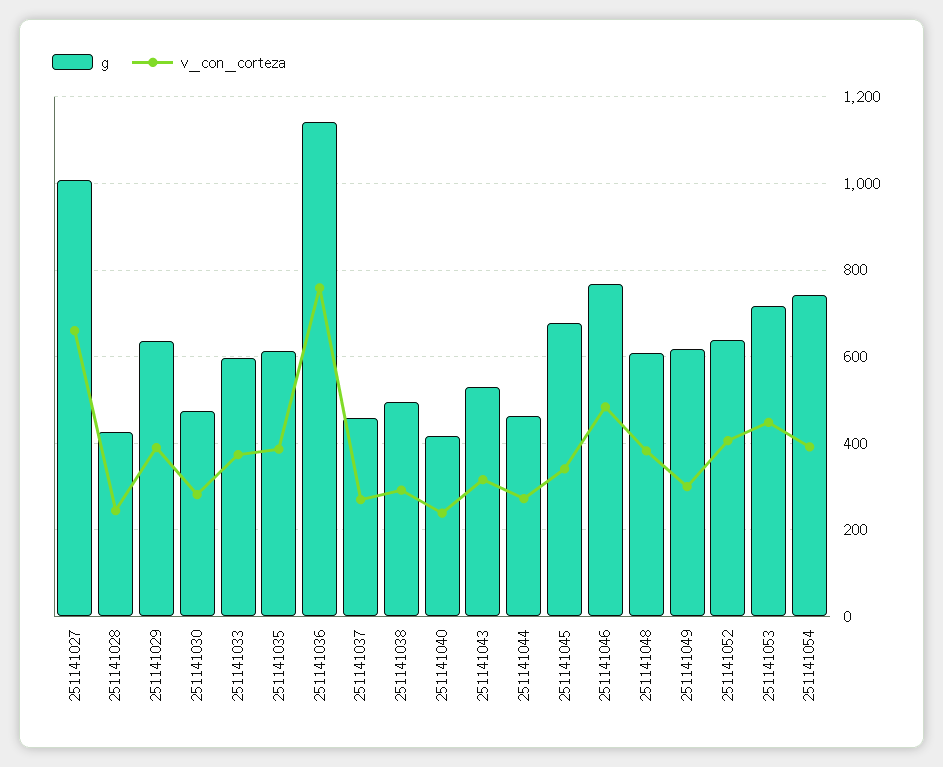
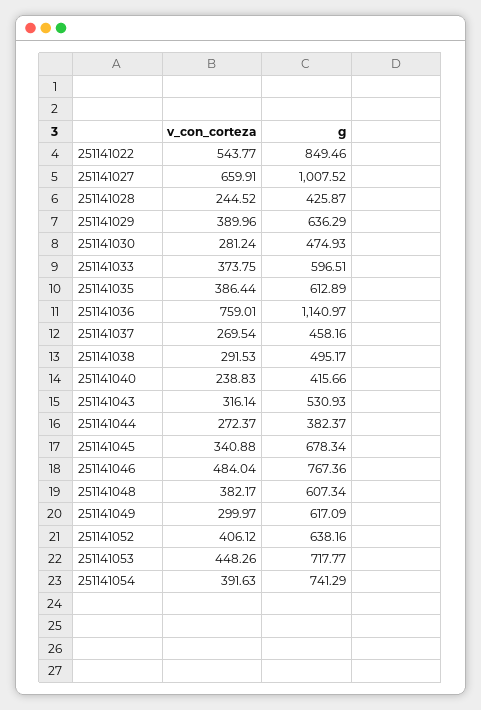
g, 251141044: 460 -> 382.37
v_con_corteza, 251141022: none -> 543.77
g, 251141022: none -> 849.46

